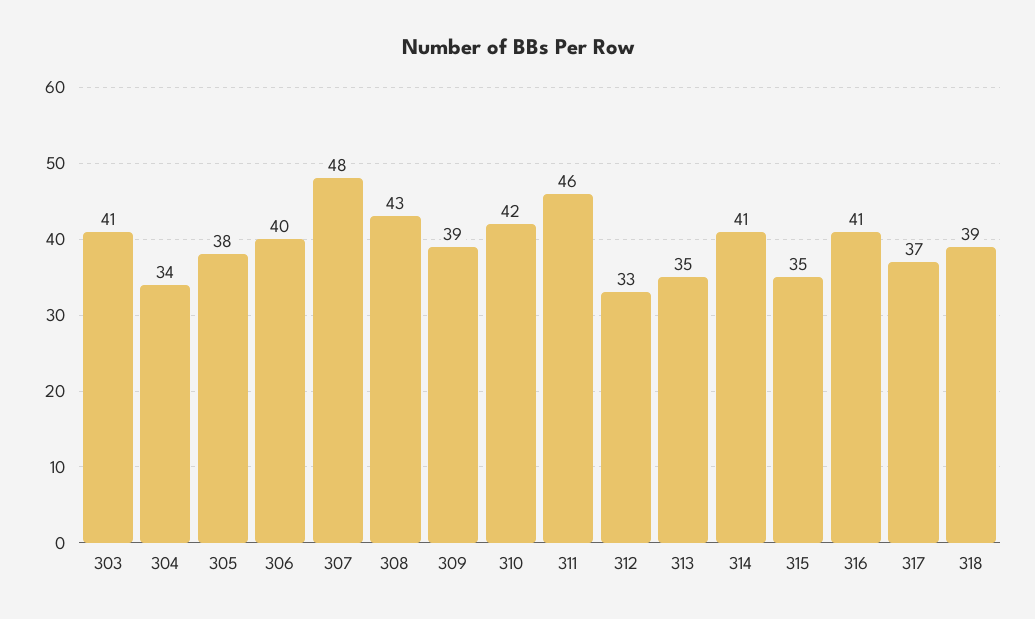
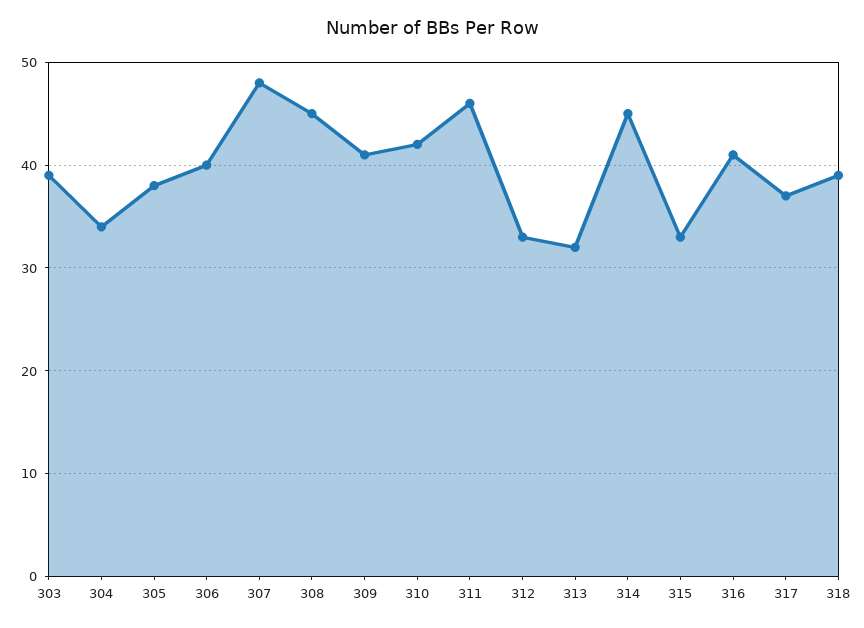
303: 41 -> 39
308: 43 -> 45
309: 39 -> 41
313: 35 -> 32
314: 41 -> 45
315: 35 -> 33

